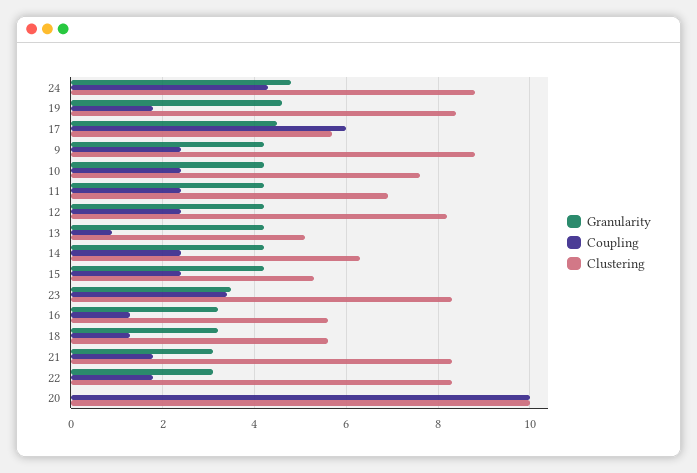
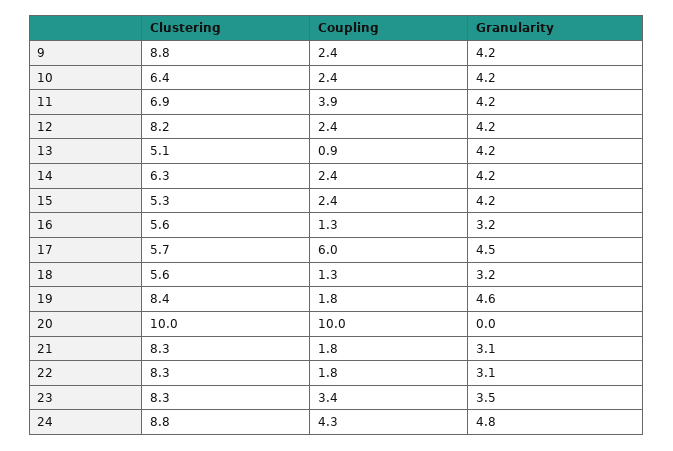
Clustering, 10: 7.5 -> 6.4
Coupling, 11: 2.5 -> 3.9

